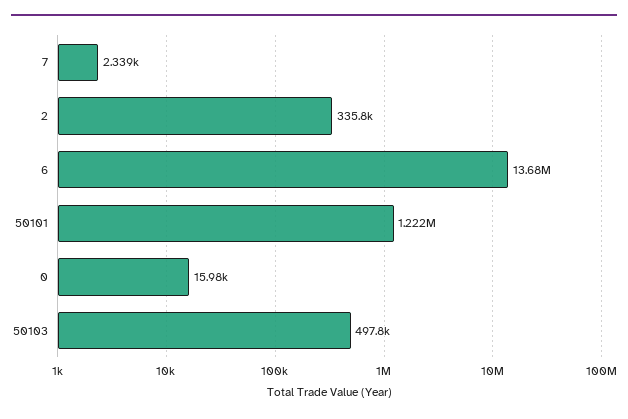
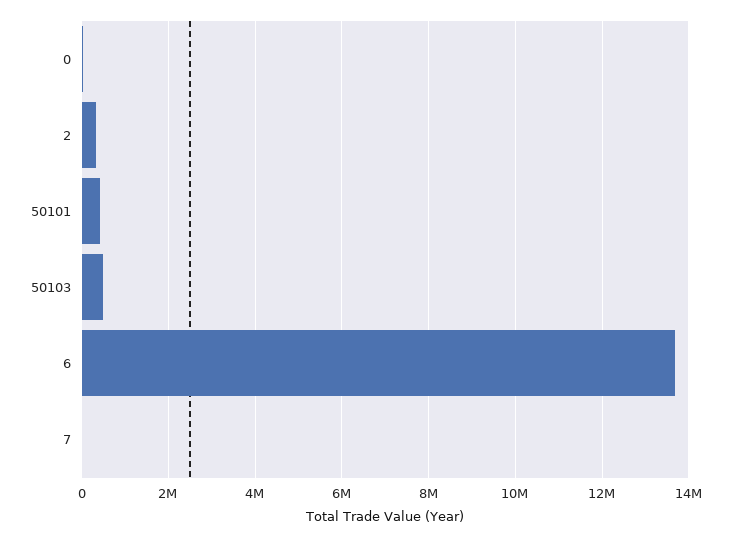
50101: 1222000 -> 400000

